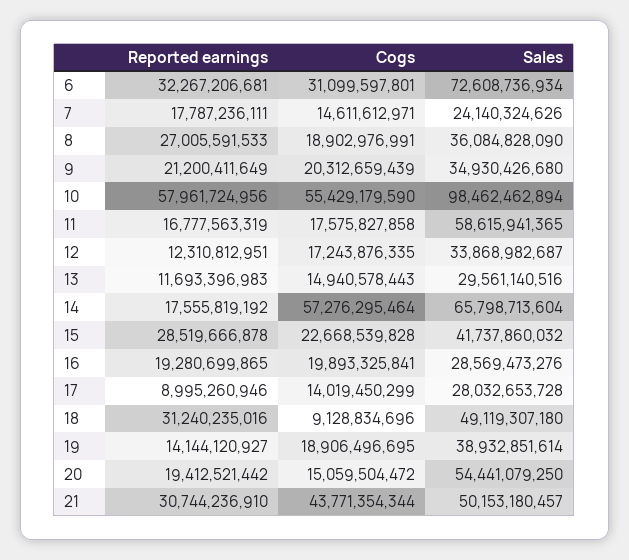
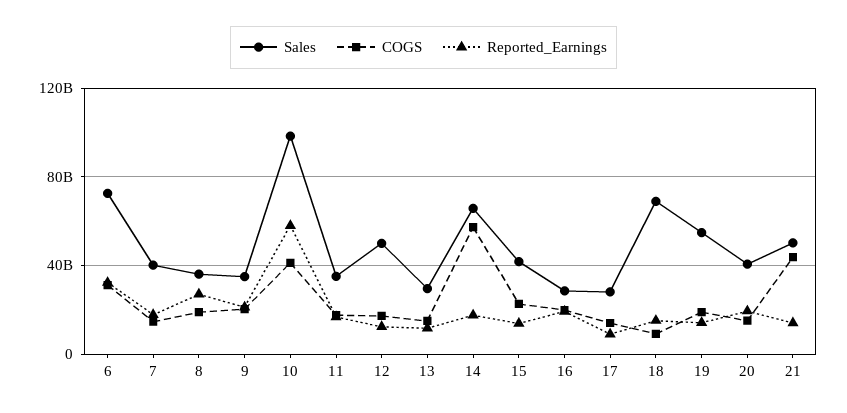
Sales, 7: 24140324626 -> 40000000000
Cogs, 10: 55429179590 -> 40000000000
Sales, 11: 58615941365 -> 35000000000
Sales, 12: 33868982687 -> 50000000000
Reported earnings, 15: 28519666878 -> 15000000000
Reported earnings, 18: 31240235016 -> 15000000000
Sales, 18: 49119307180 -> 70000000000
Sales, 19: 38932851614 -> 55000000000
Sales, 20: 54441079250 -> 40000000000
Reported earnings, 21: 30744236910 -> 15000000000

